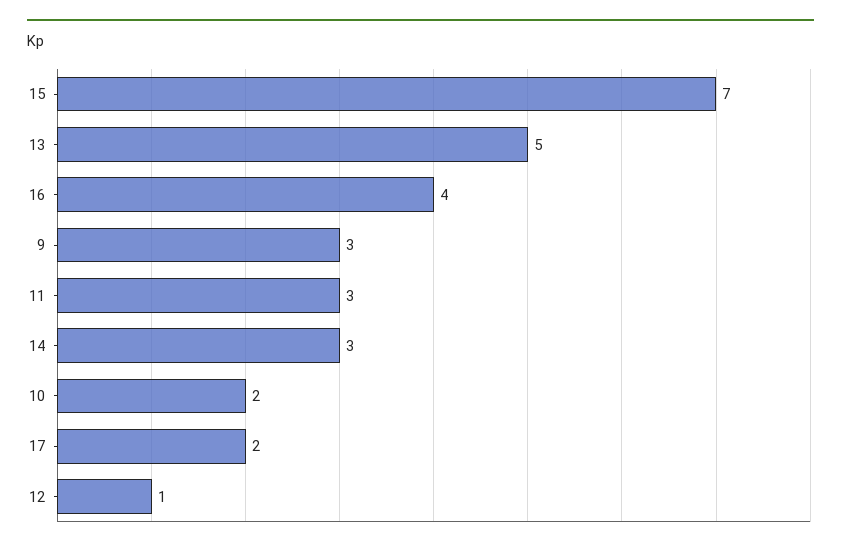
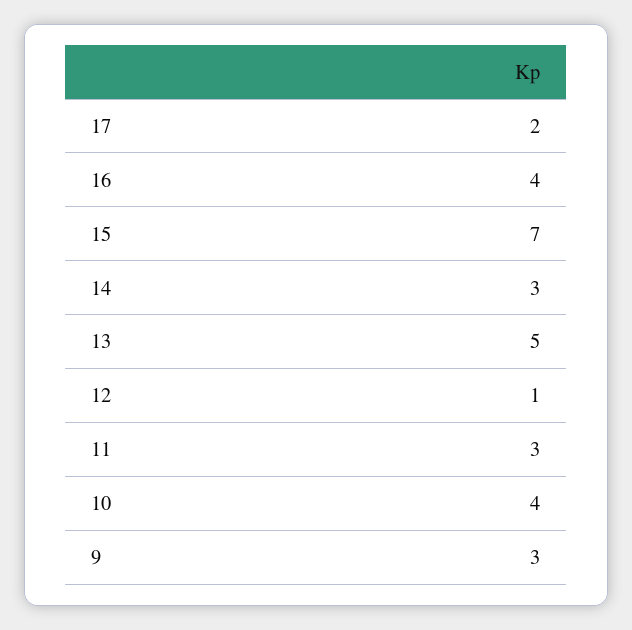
10: 2 -> 4

